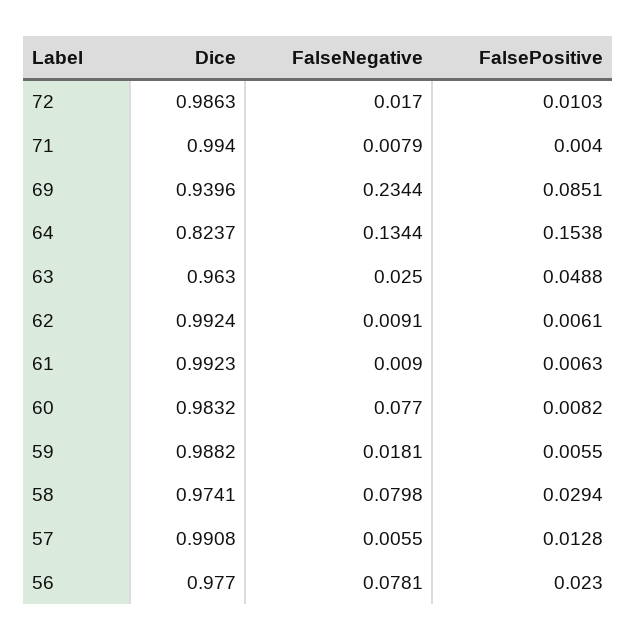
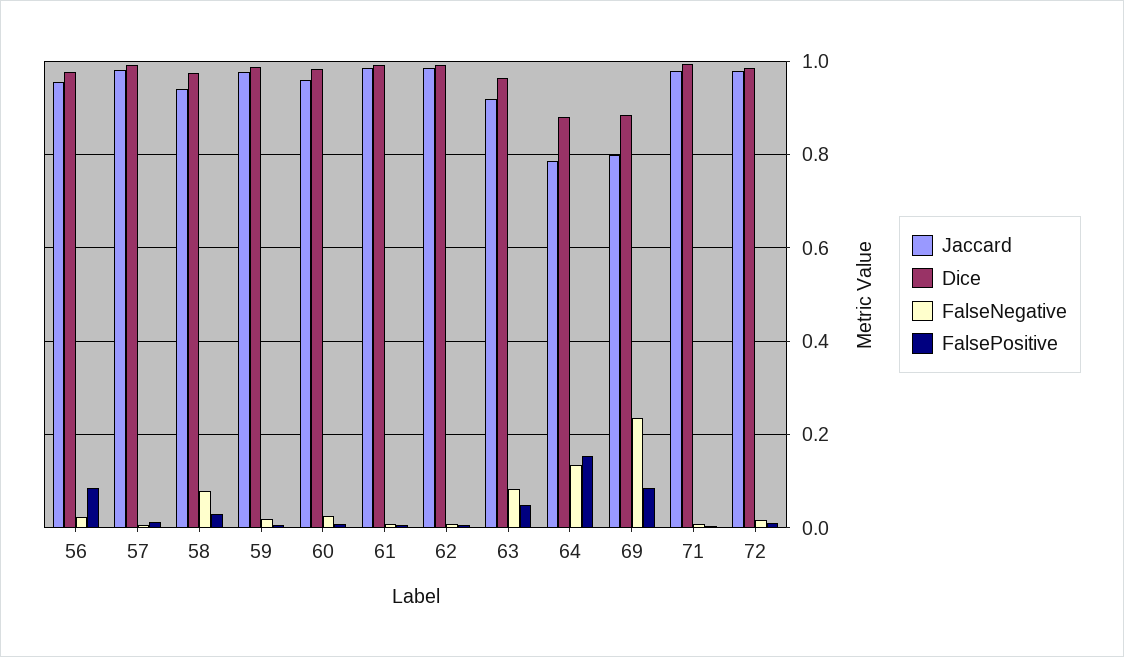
Dice, 69: 0.9396 -> 0.88
Dice, 64: 0.8237 -> 0.88
FalseNegative, 63: 0.025 -> 0.08
FalseNegative, 60: 0.077 -> 0.02
FalseNegative, 56: 0.0781 -> 0.02
FalsePositive, 56: 0.023 -> 0.08
Jaccard, 56: none -> 0.96
Jaccard, 57: none -> 0.98
Jaccard, 58: none -> 0.94
Jaccard, 59: none -> 0.98
Jaccard, 60: none -> 0.96
Jaccard, 61: none -> 0.98
Jaccard, 62: none -> 0.98
Jaccard, 63: none -> 0.92
Jaccard, 64: none -> 0.78
Jaccard, 69: none -> 0.8
Jaccard, 71: none -> 0.98
Jaccard, 72: none -> 0.98

